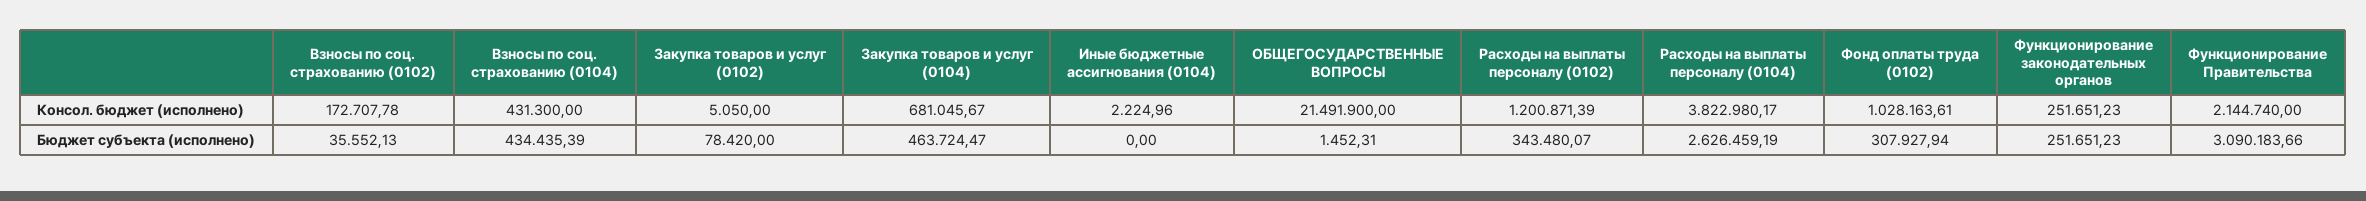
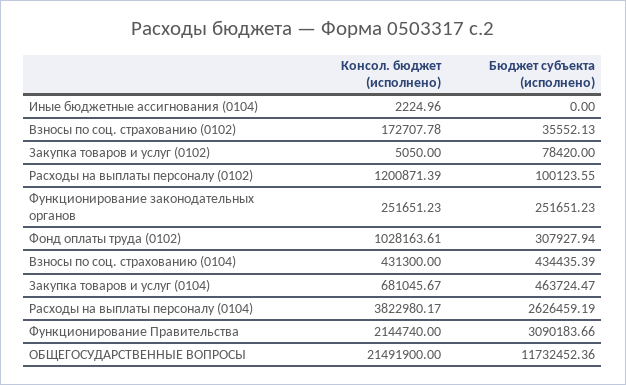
ОБЩЕГОСУДАРСТВЕННЫЕ ВОПРОСЫ, Бюджет субъекта (исполнено): 1452.31 -> 11732452.36
Расходы на выплаты персоналу (0102), Бюджет субъекта (исполнено): 343480.07 -> 100123.55

